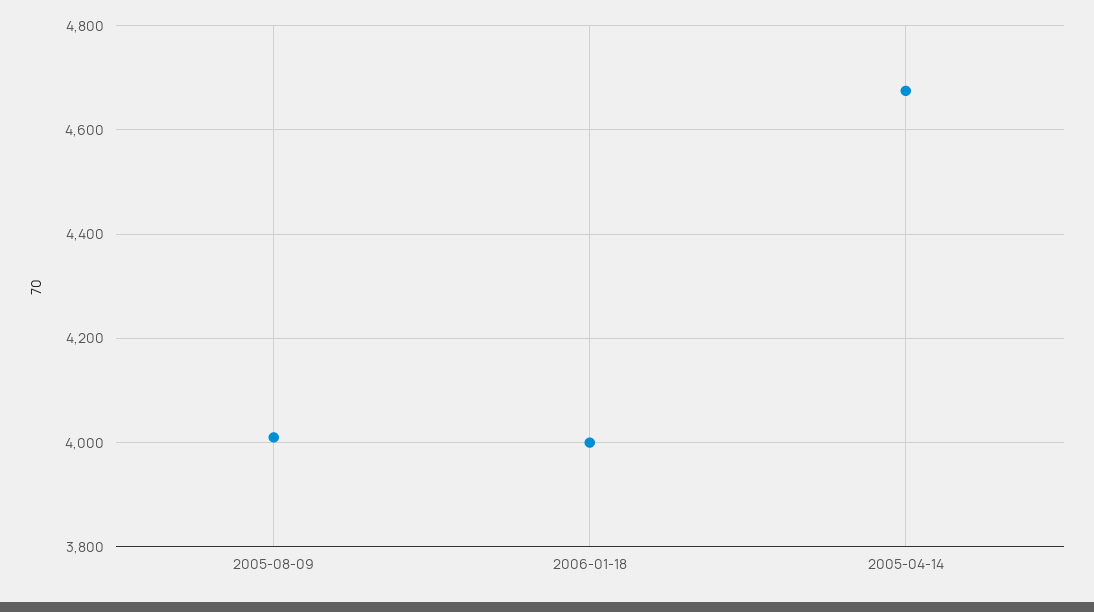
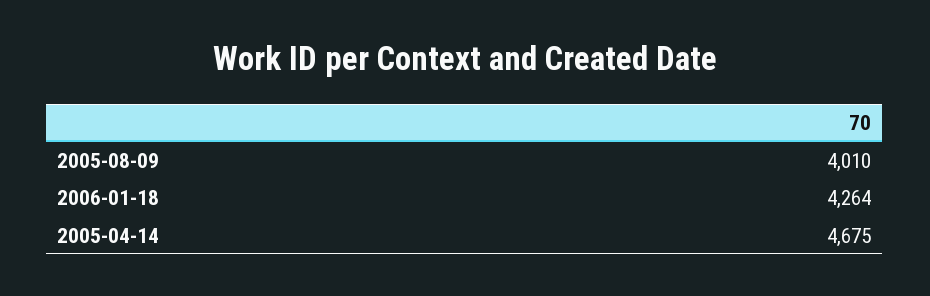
2006-01-18: 4000 -> 4264

